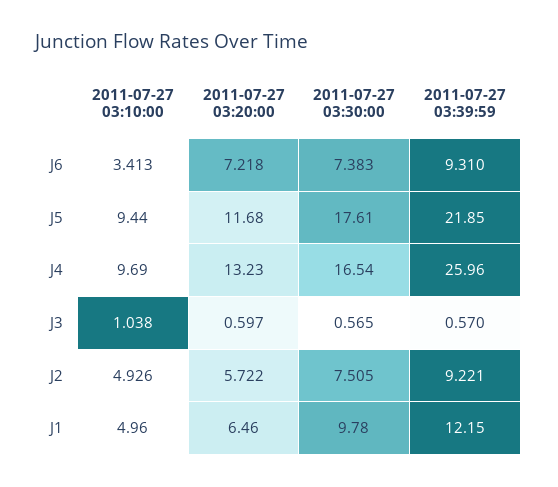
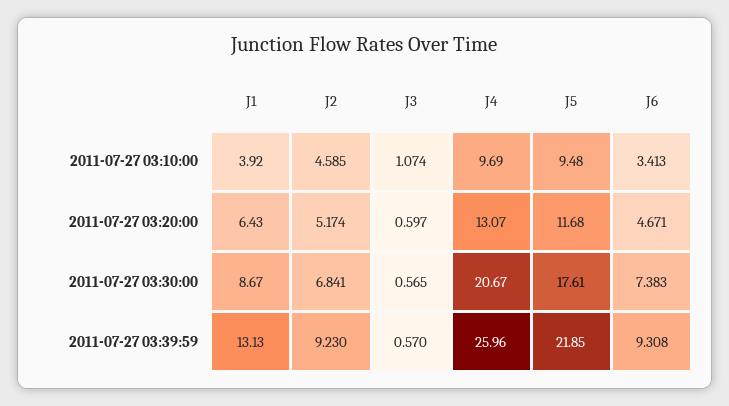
2011-07-27 03:20:00, J6: 7.218 -> 4.671
2011-07-27 03:39:59, J6: 9.31 -> 9.308
2011-07-27 03:10:00, J5: 9.44 -> 9.48
2011-07-27 03:20:00, J4: 13.23 -> 13.07
2011-07-27 03:30:00, J4: 16.54 -> 20.67
2011-07-27 03:10:00, J3: 1.038 -> 1.074
2011-07-27 03:10:00, J2: 4.926 -> 4.585
2011-07-27 03:20:00, J2: 5.722 -> 5.174
2011-07-27 03:30:00, J2: 7.505 -> 6.841
2011-07-27 03:39:59, J2: 9.221 -> 9.23
2011-07-27 03:10:00, J1: 4.96 -> 3.92
2011-07-27 03:20:00, J1: 6.46 -> 6.43
2011-07-27 03:30:00, J1: 9.78 -> 8.67
2011-07-27 03:39:59, J1: 12.15 -> 13.13

